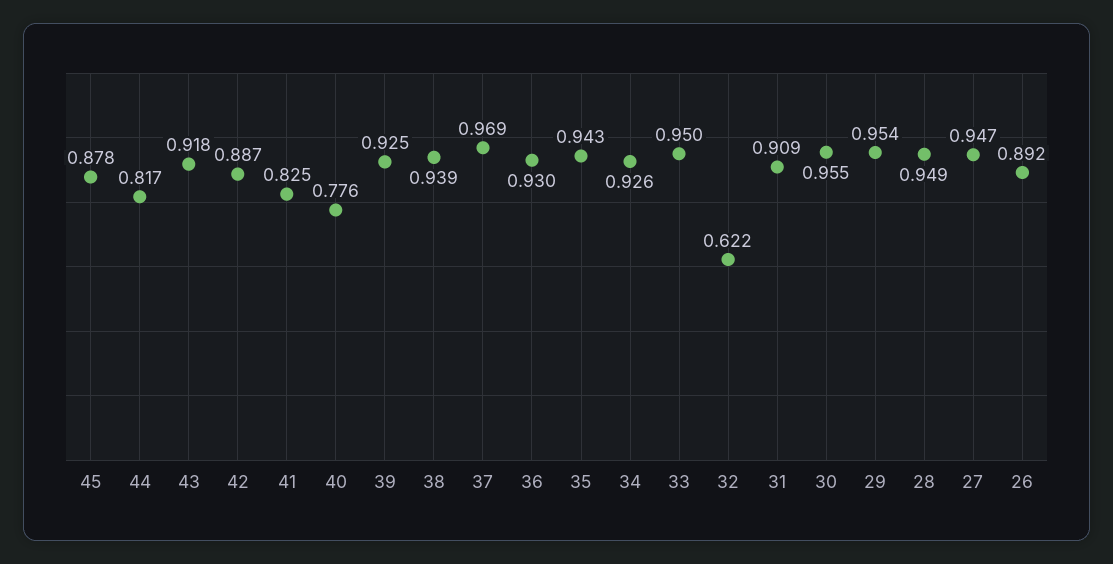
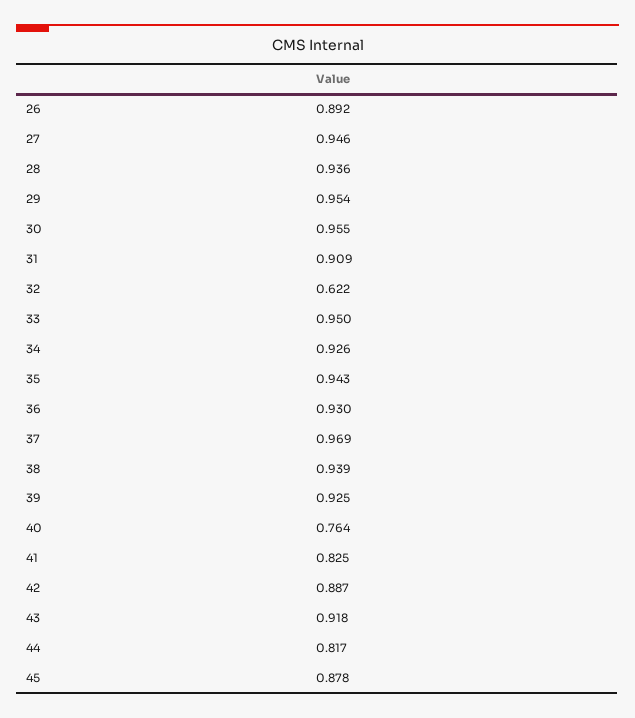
40: 0.776 -> 0.764
28: 0.949 -> 0.936
27: 0.947 -> 0.946

